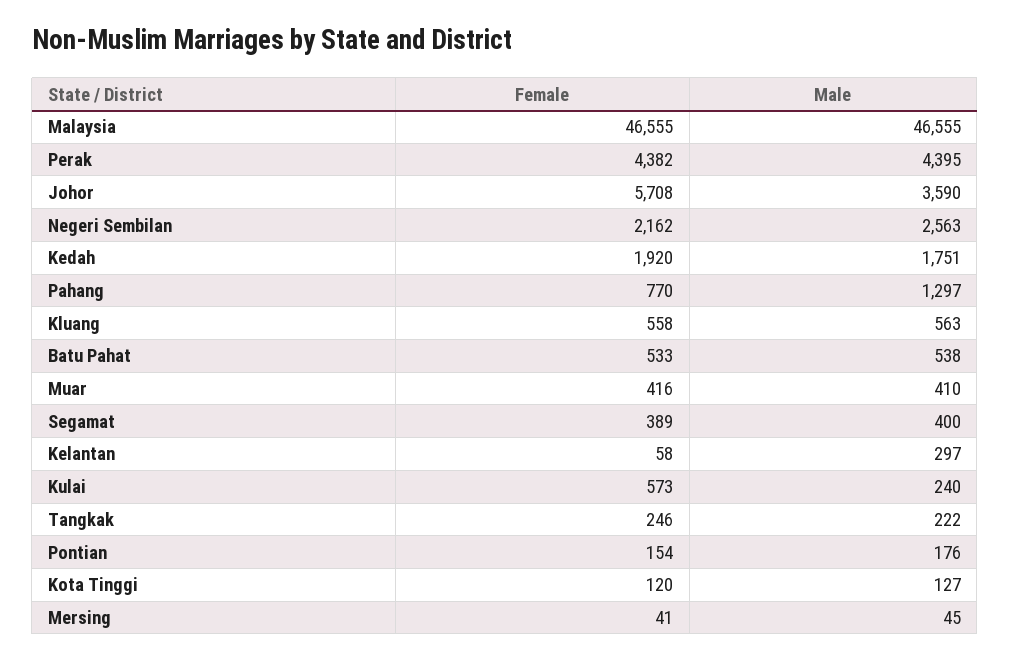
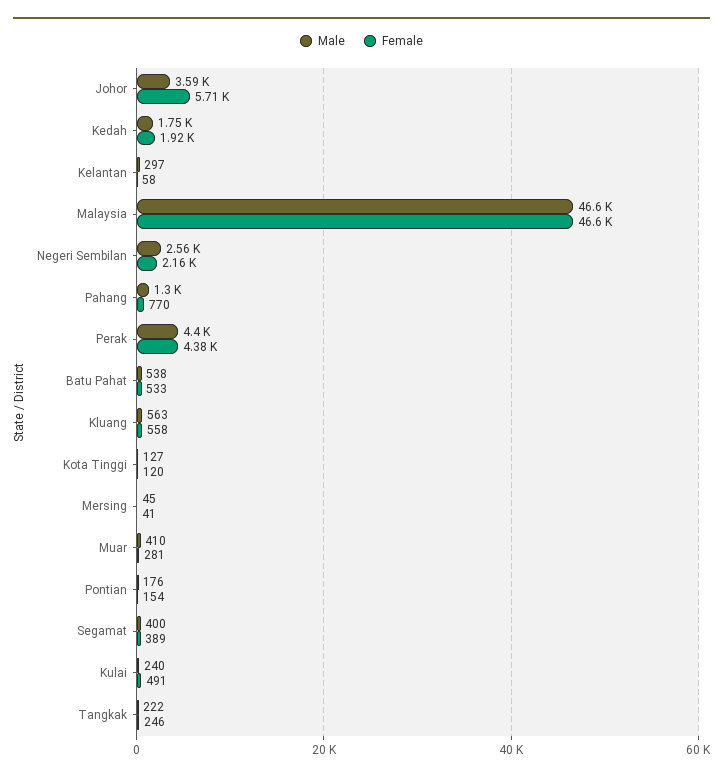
Female, Muar: 416 -> 281
Female, Kulai: 573 -> 491

